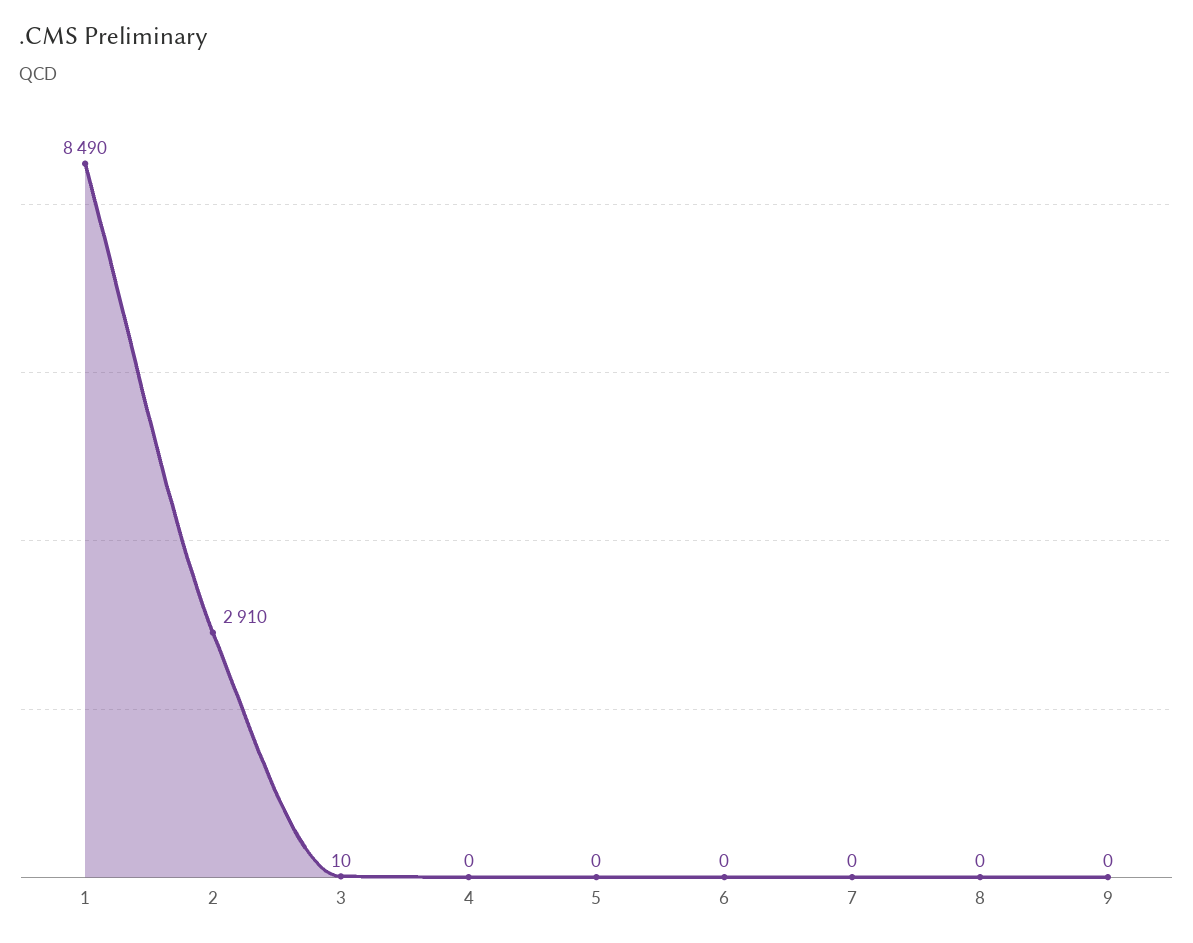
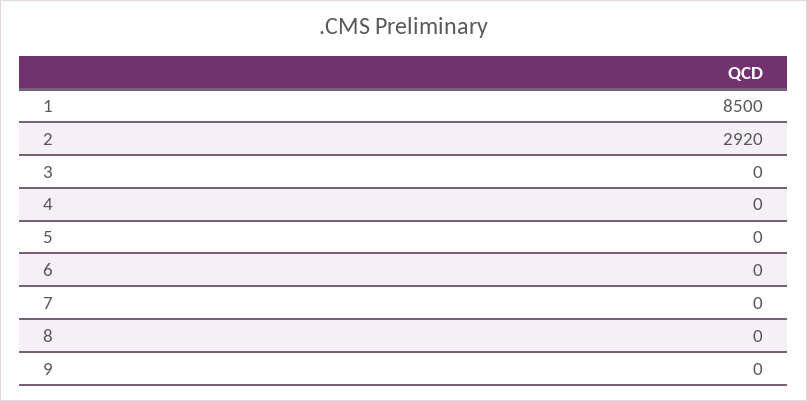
1: 8490 -> 8500
2: 2910 -> 2920
3: 10 -> 0

